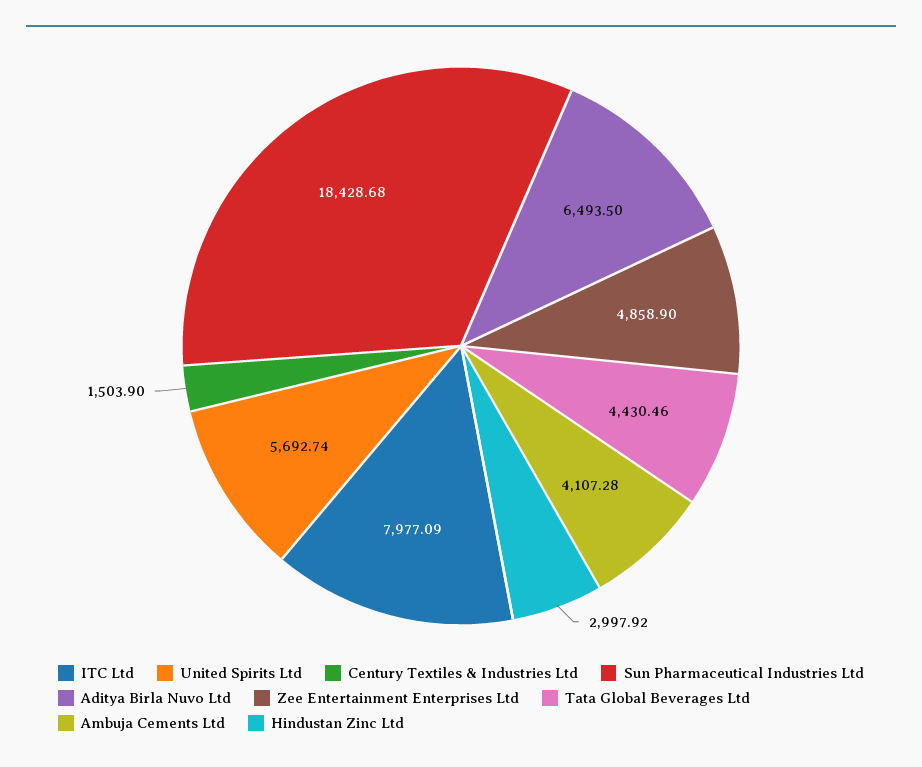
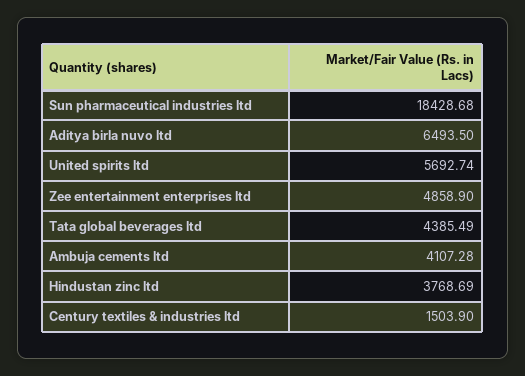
ITC Ltd: 7977.09 -> none
Tata Global Beverages Ltd: 4430.46 -> 4385.49
Hindustan Zinc Ltd: 2997.92 -> 3768.69

